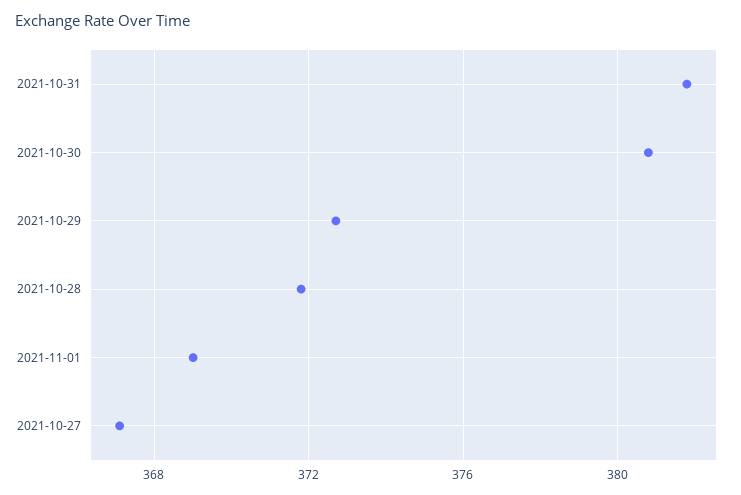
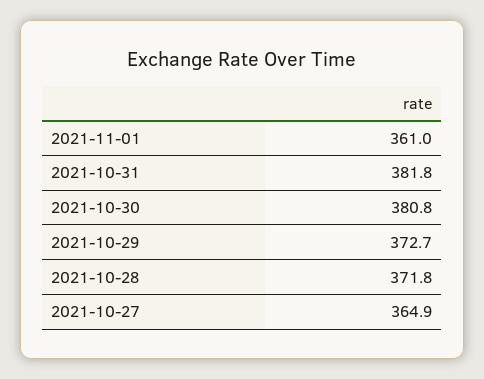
2021-11-01: 369 -> 361
2021-10-27: 367 -> 364.9

